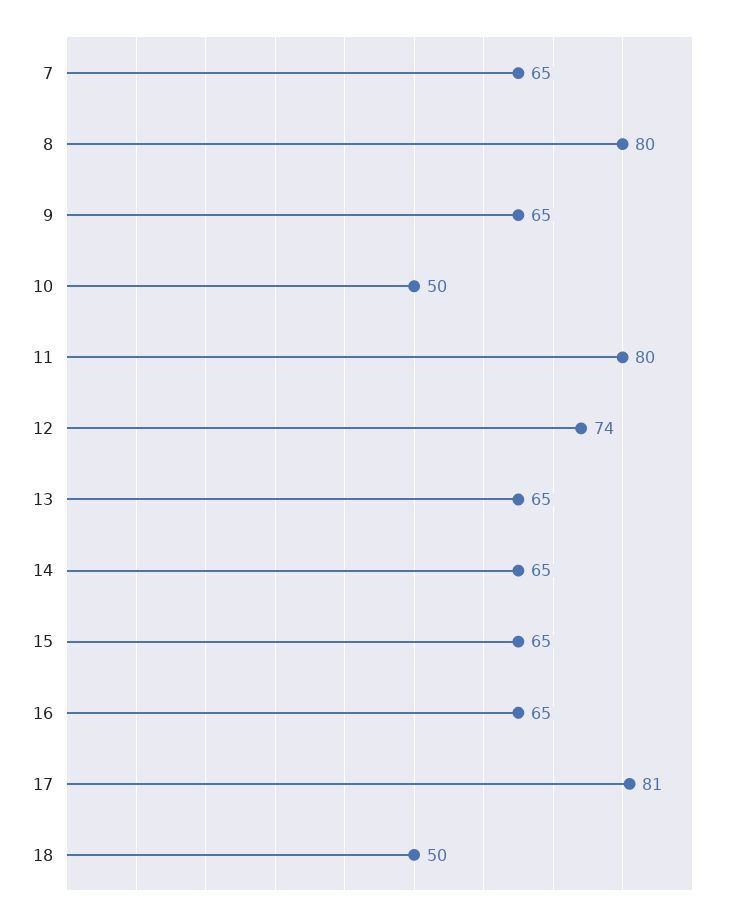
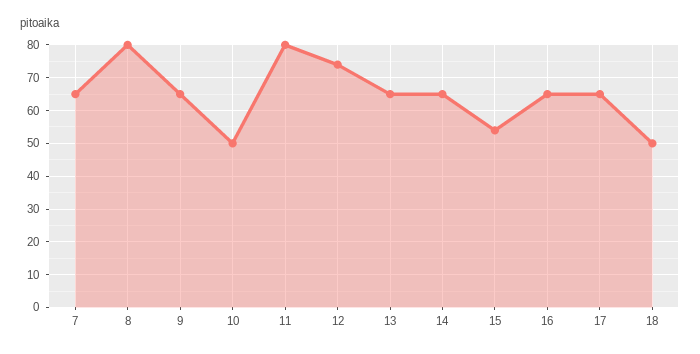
15: 65 -> 55
17: 81 -> 65

